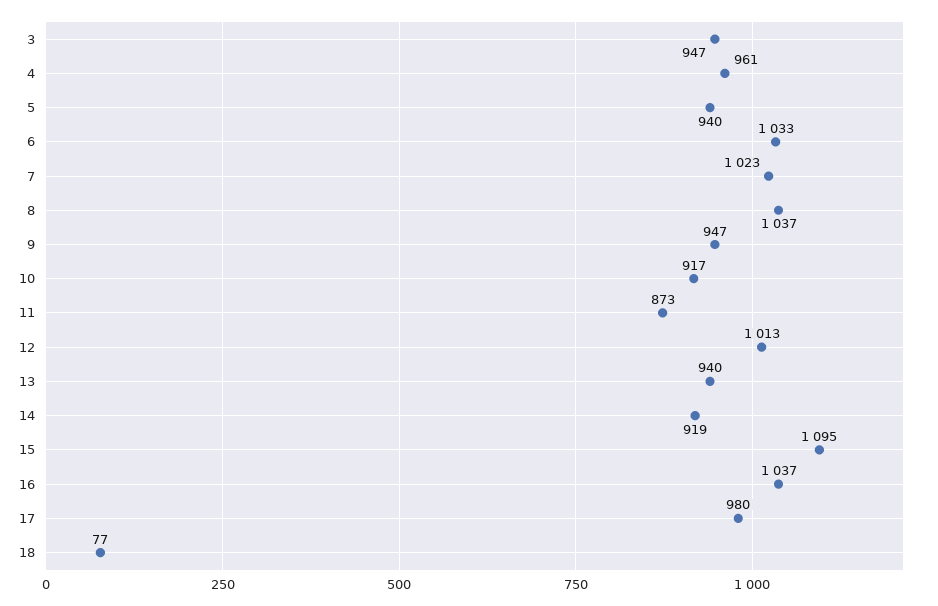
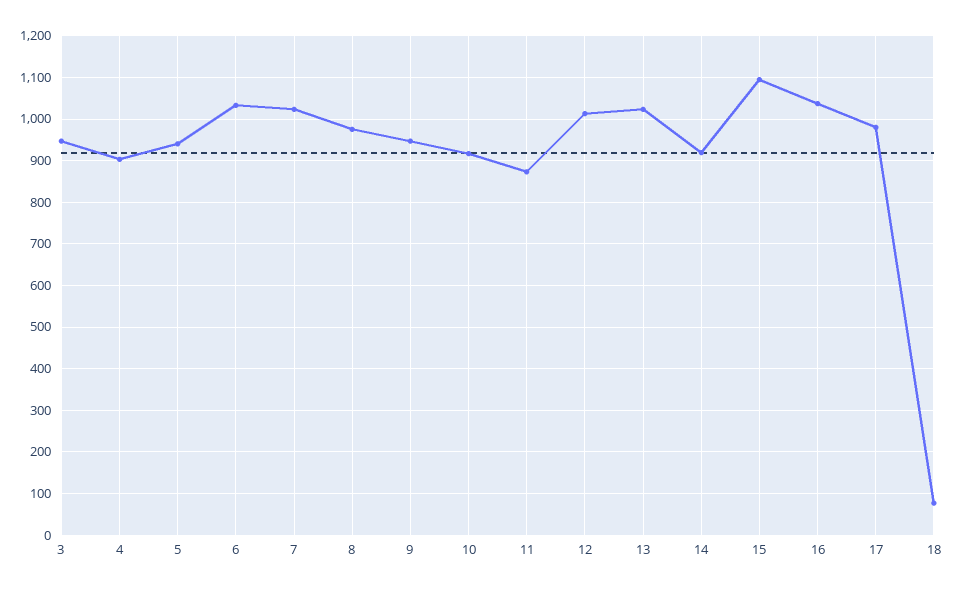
4: 961 -> 900
8: 1037 -> 980
13: 940 -> 1020

